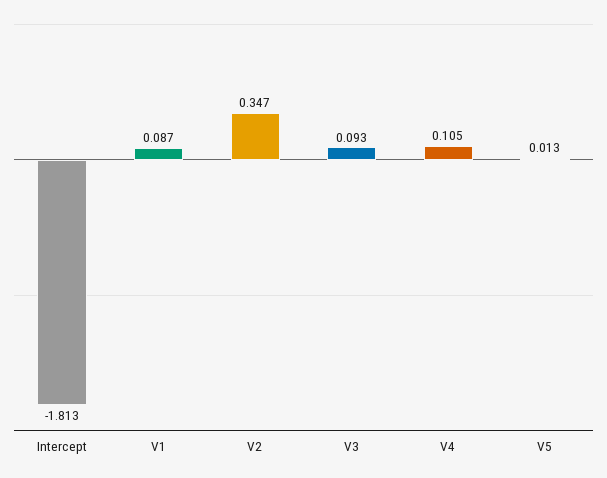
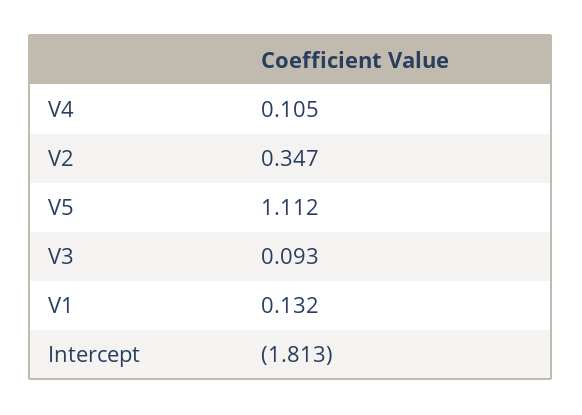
V1: 0.087 -> 0.132
V5: 0.013 -> 1.112

